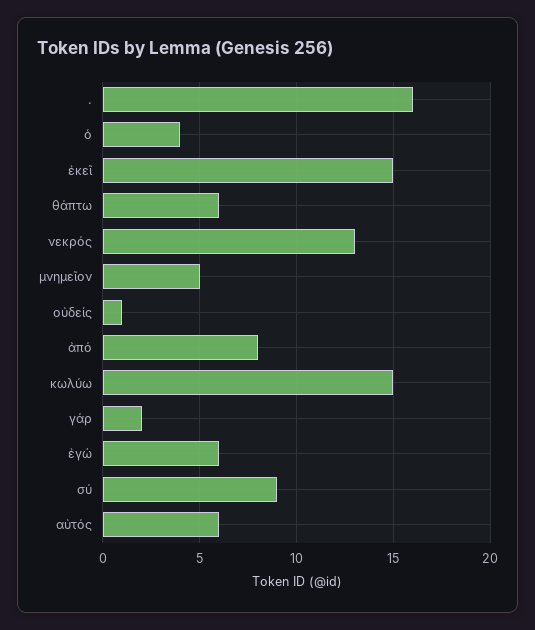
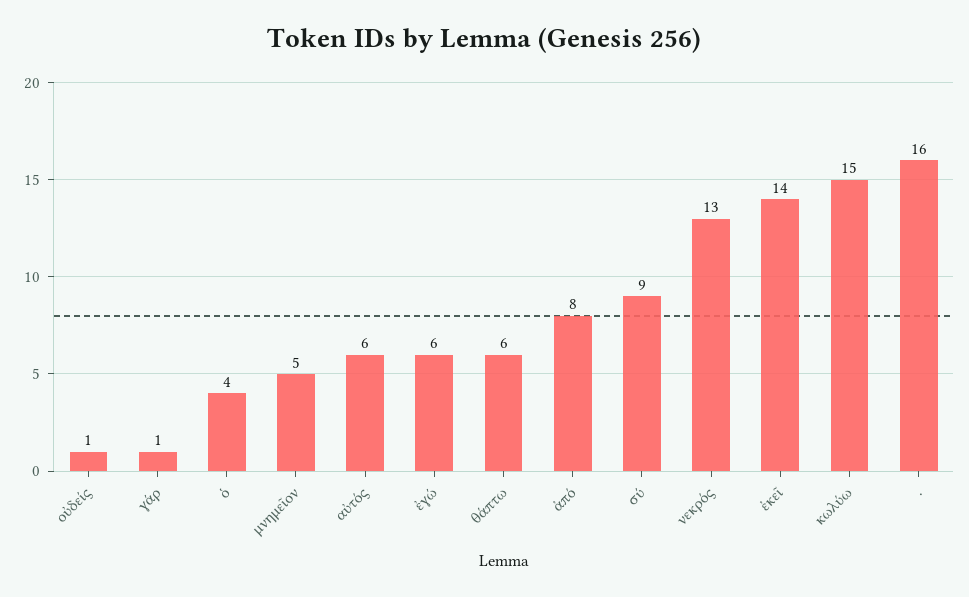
ἐκεῖ: 15 -> 14
γάρ: 2 -> 1

